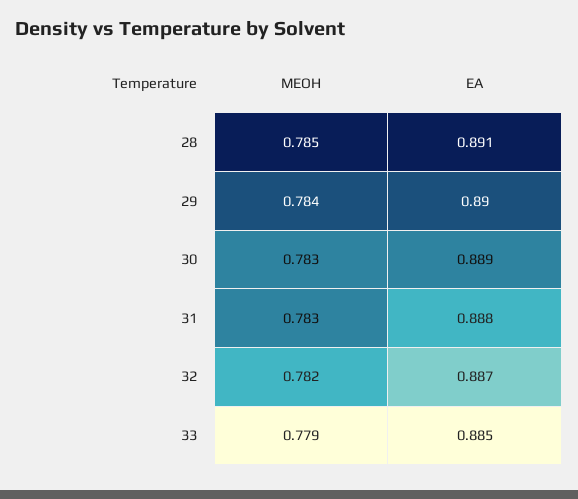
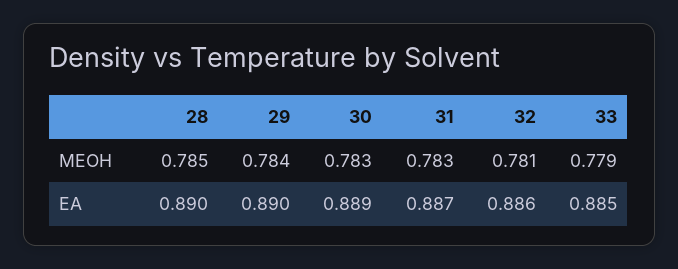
EA, 28: 0.891 -> 0.89
EA, 31: 0.888 -> 0.887
MEOH, 32: 0.782 -> 0.781
EA, 32: 0.887 -> 0.886

